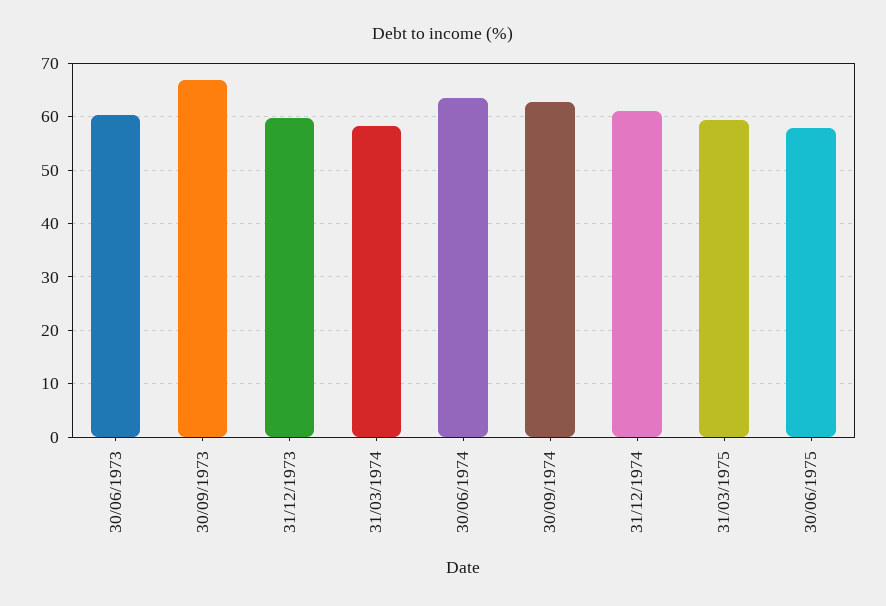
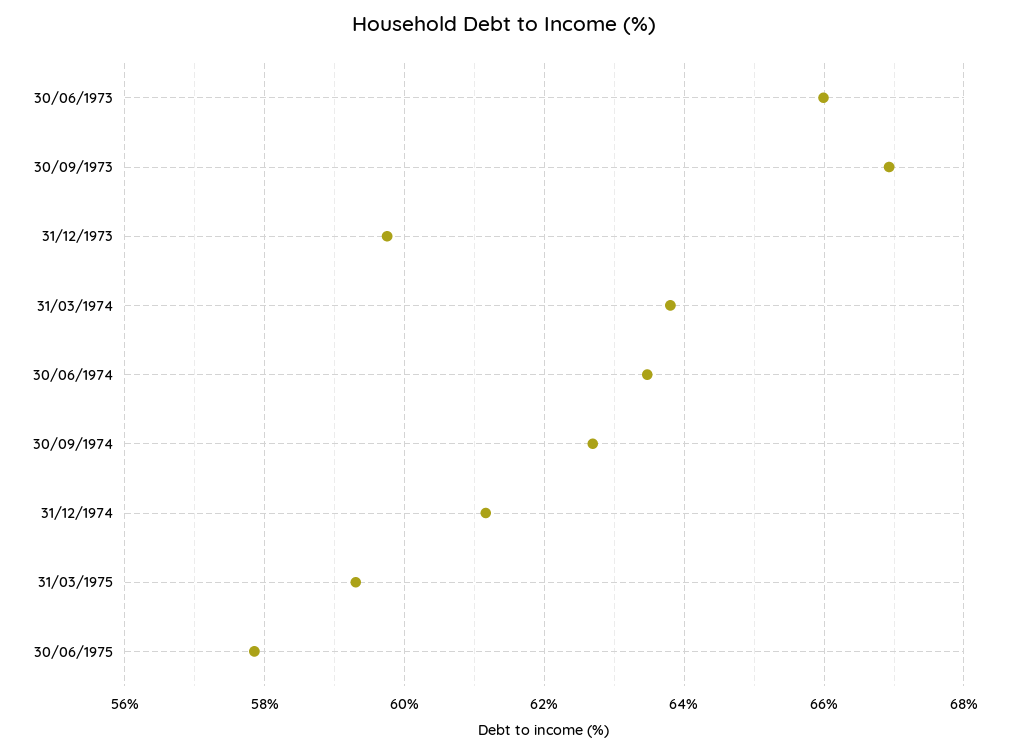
30/06/1973: 60 -> 66
31/03/1974: 58 -> 63.8

